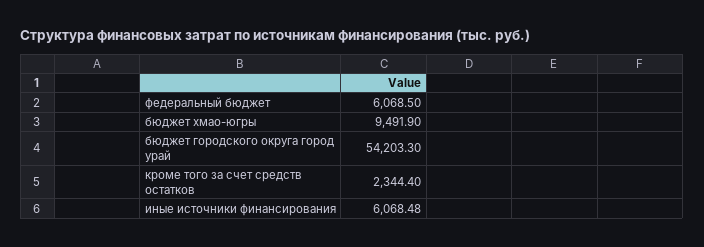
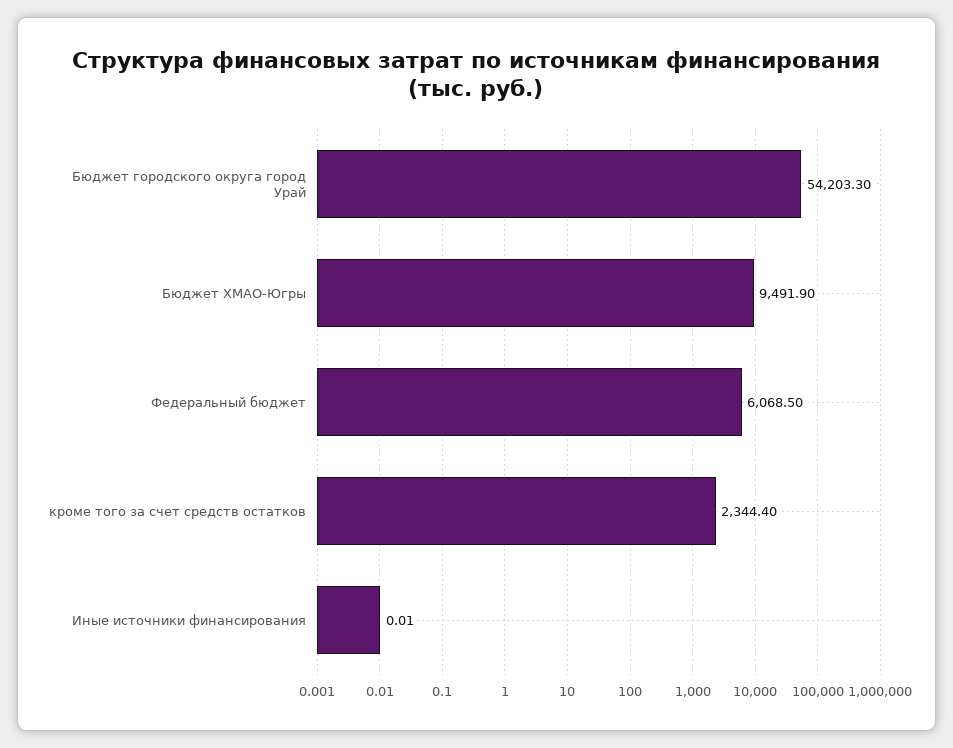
иные источники финансирования: 6068.48 -> 0.01

